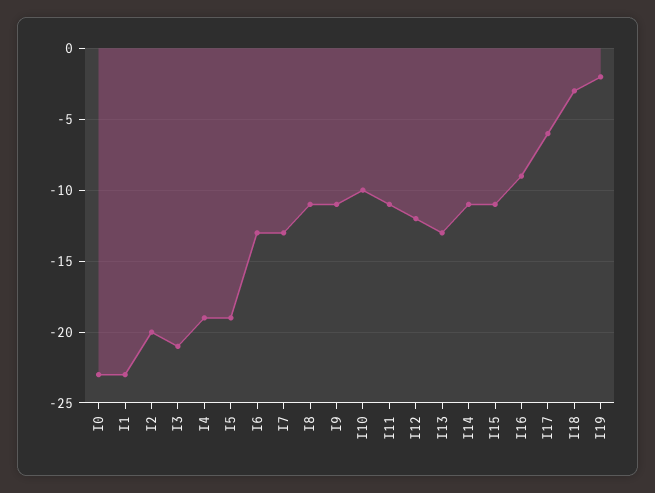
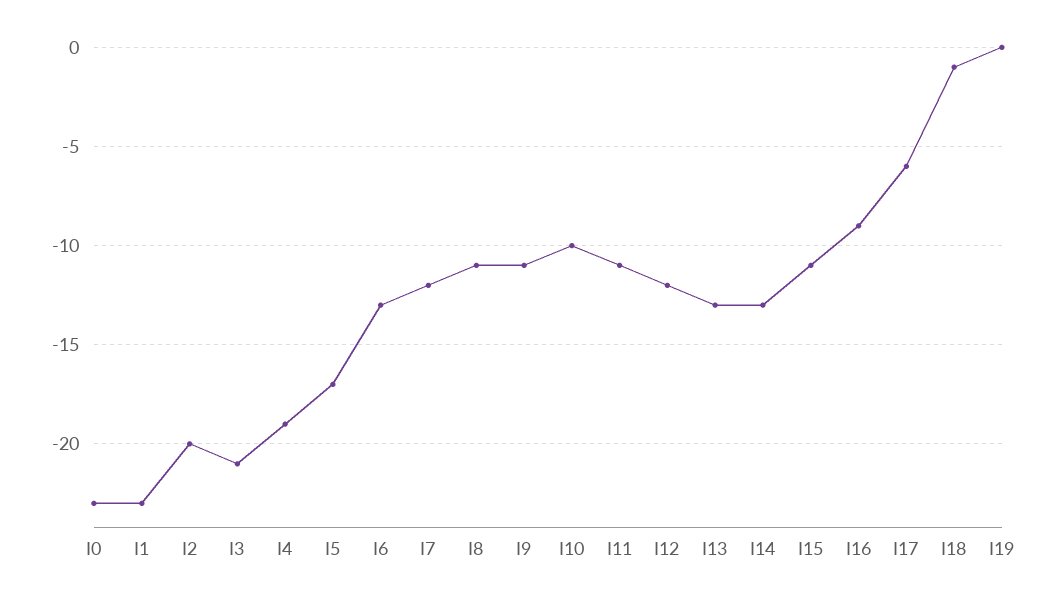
I5: -19 -> -17
I7: -13 -> -12
I14: -11 -> -13
I18: -3 -> -1
I19: -2 -> 0

